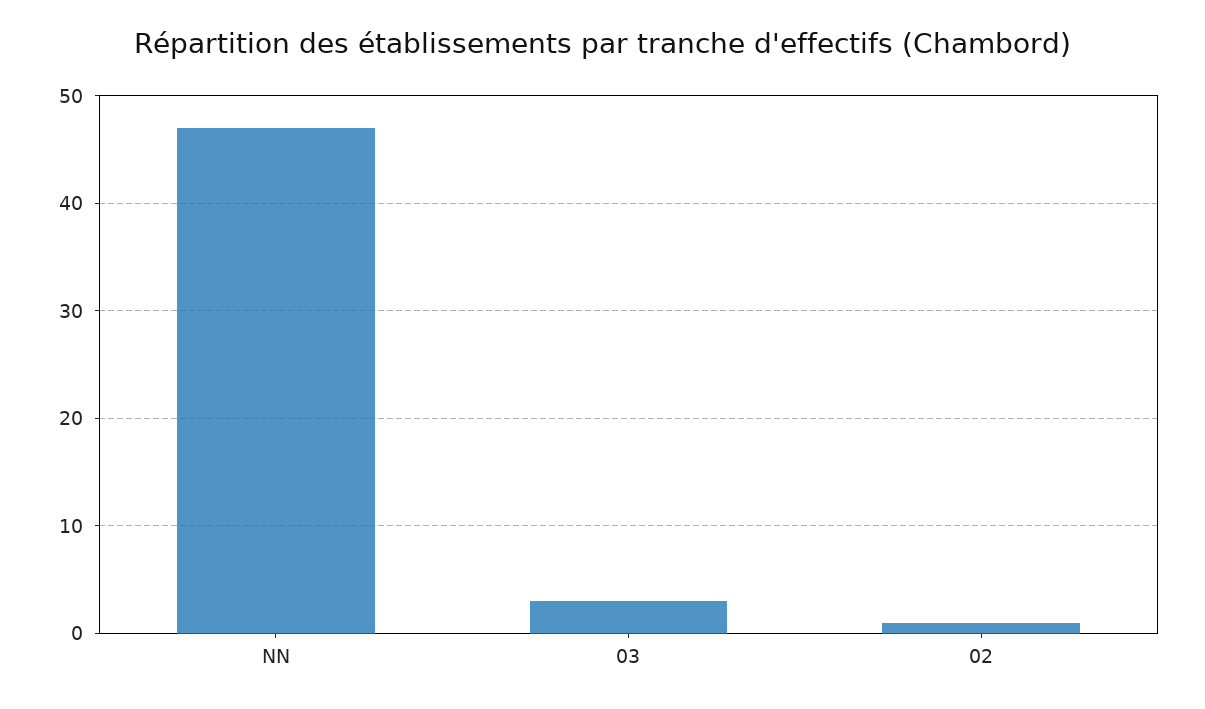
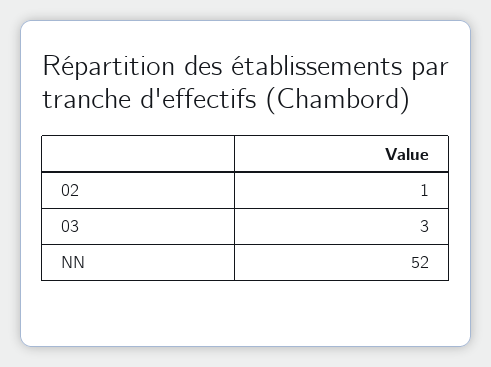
NN: 47 -> 52

